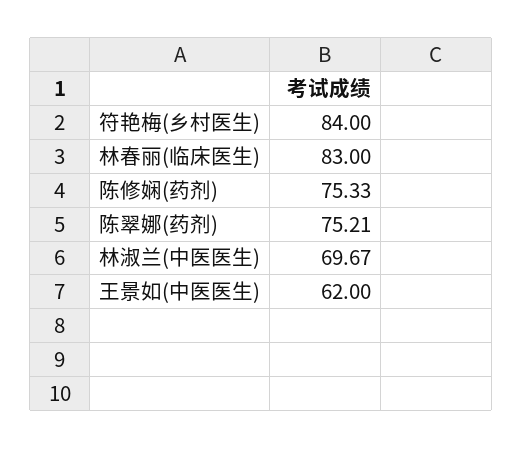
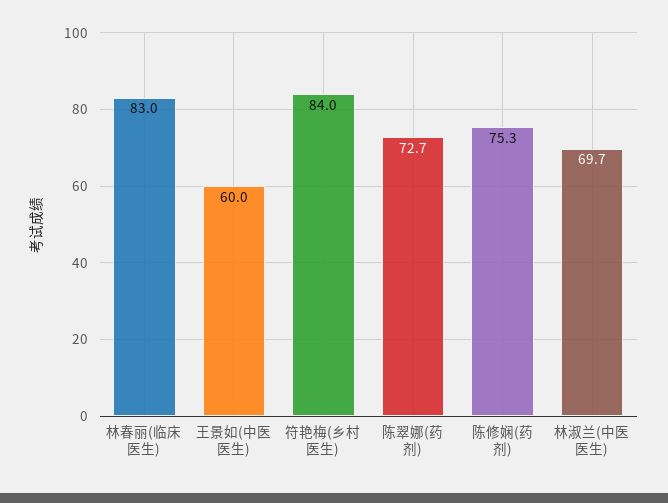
陈翠娜(药剂): 75.21 -> 72.7
王景如(中医医生): 62 -> 60

